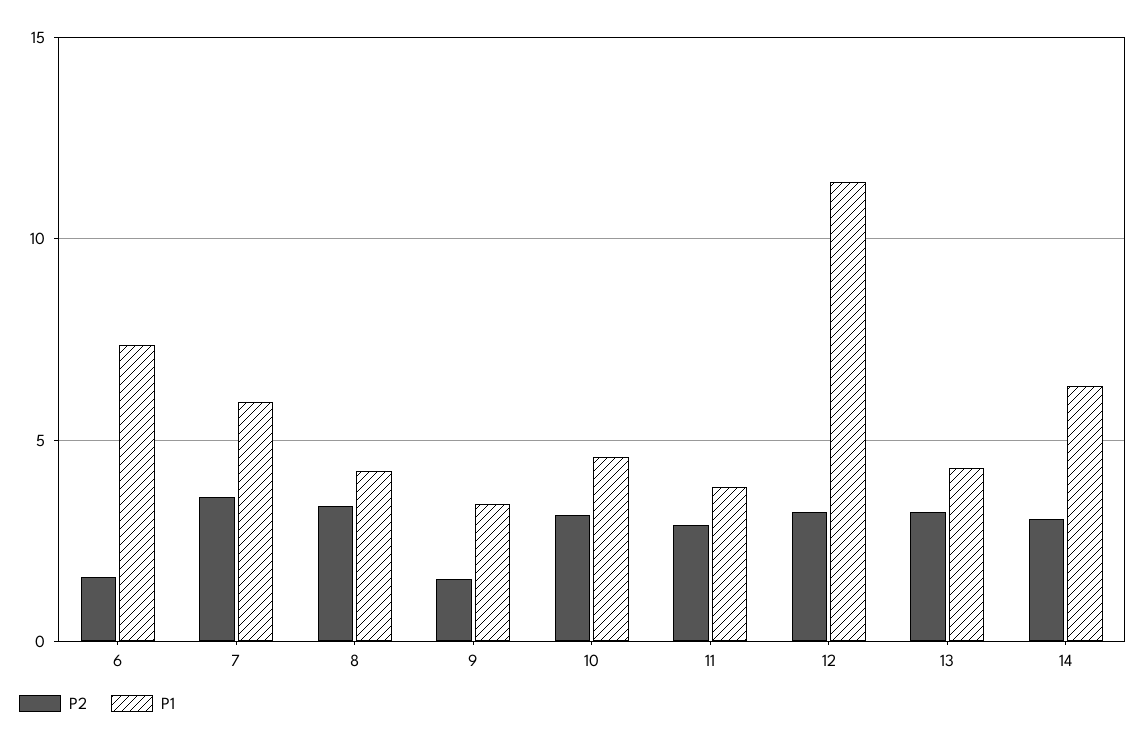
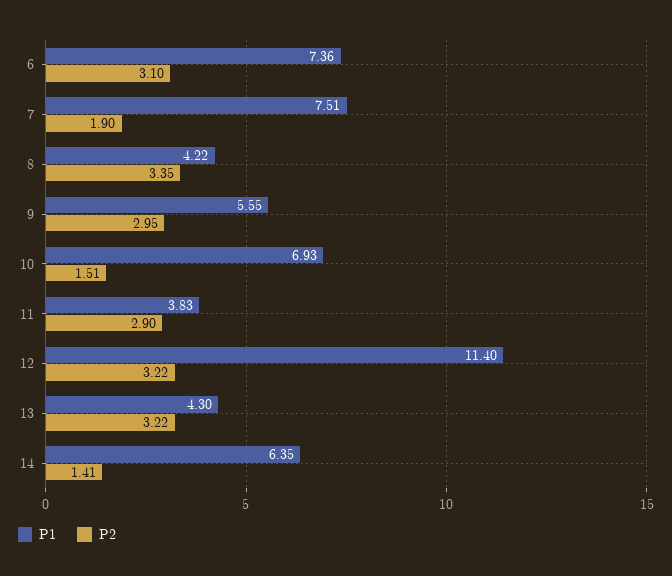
P2, 6: 1.5 -> 3.1
P2, 7: 3.5 -> 1.9
P1, 7: 6 -> 7.51
P2, 9: 1.5 -> 2.95
P1, 9: 3.5 -> 5.55
P2, 10: 3 -> 1.51
P1, 10: 4.5 -> 6.93
P2, 14: 3 -> 1.41

